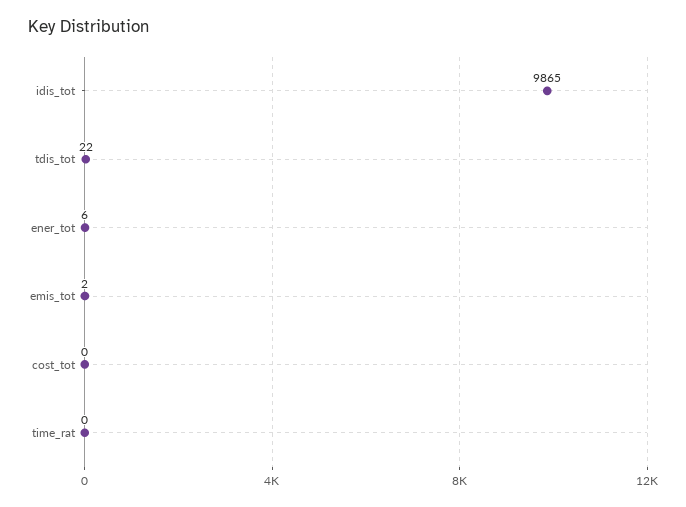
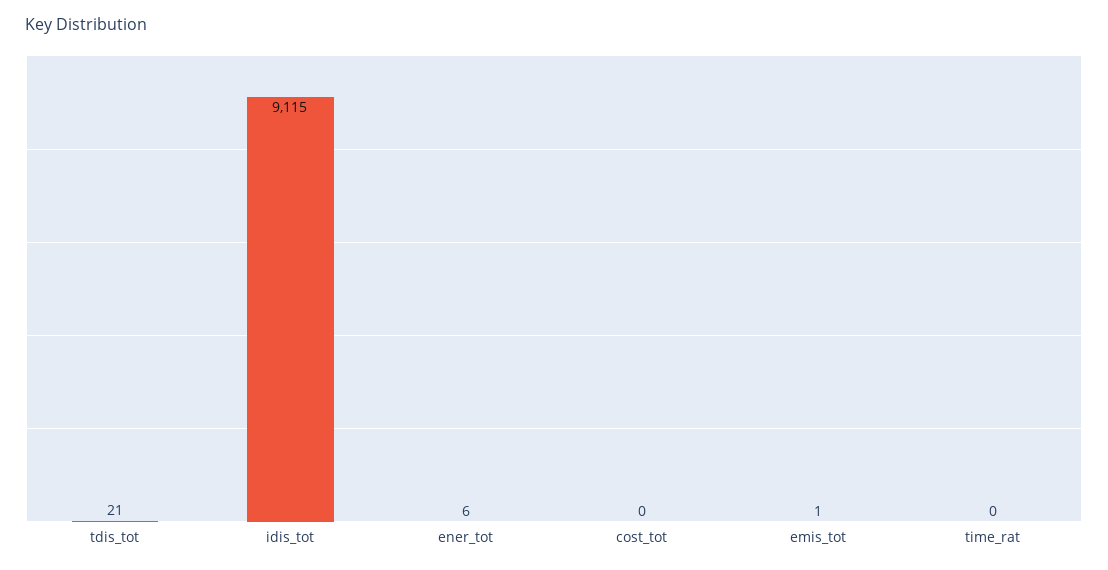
idis_tot: 9865 -> 9115
tdis_tot: 22 -> 21
emis_tot: 2 -> 1

